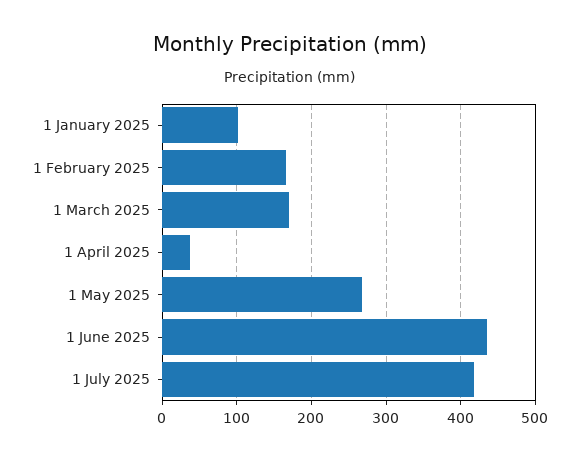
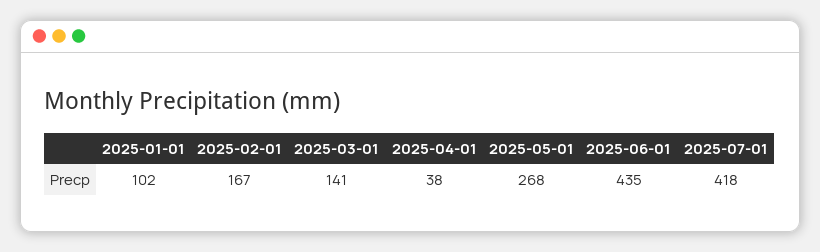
1 March 2025: 170 -> 141

